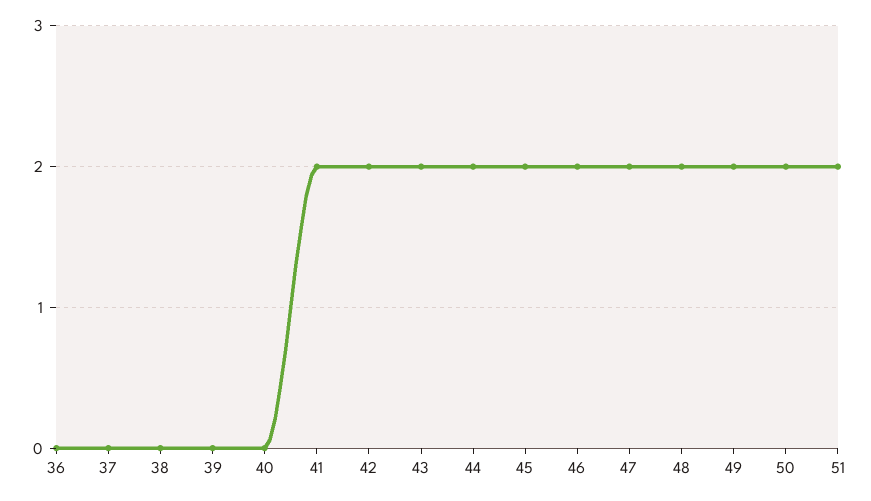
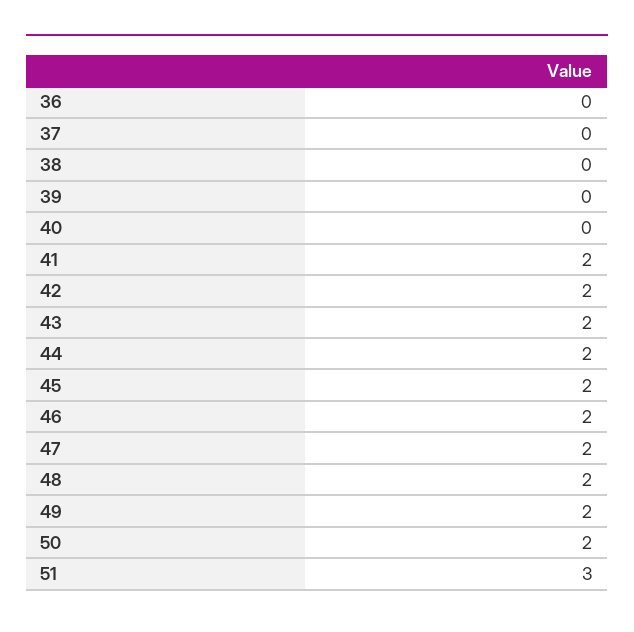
51: 2 -> 3

